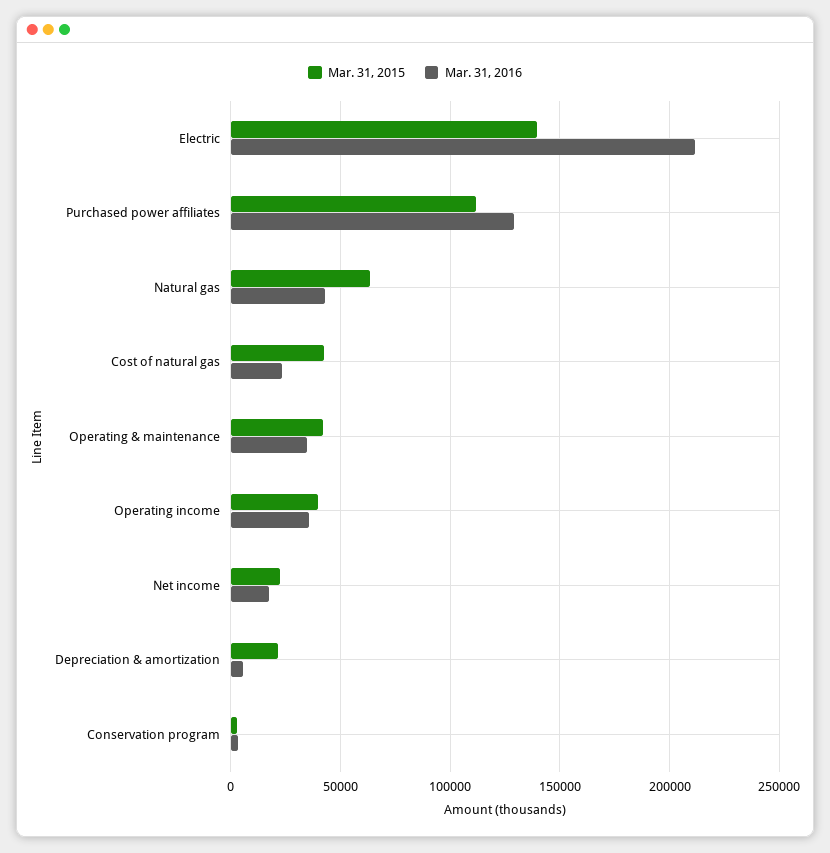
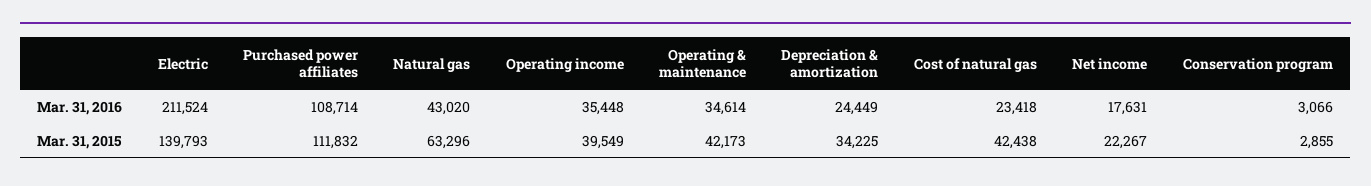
Mar. 31, 2016, Purchased power affiliates: 130000 -> 108714
Mar. 31, 2015, Depreciation & amortization: 20000 -> 34225
Mar. 31, 2016, Depreciation & amortization: 5000 -> 24449

